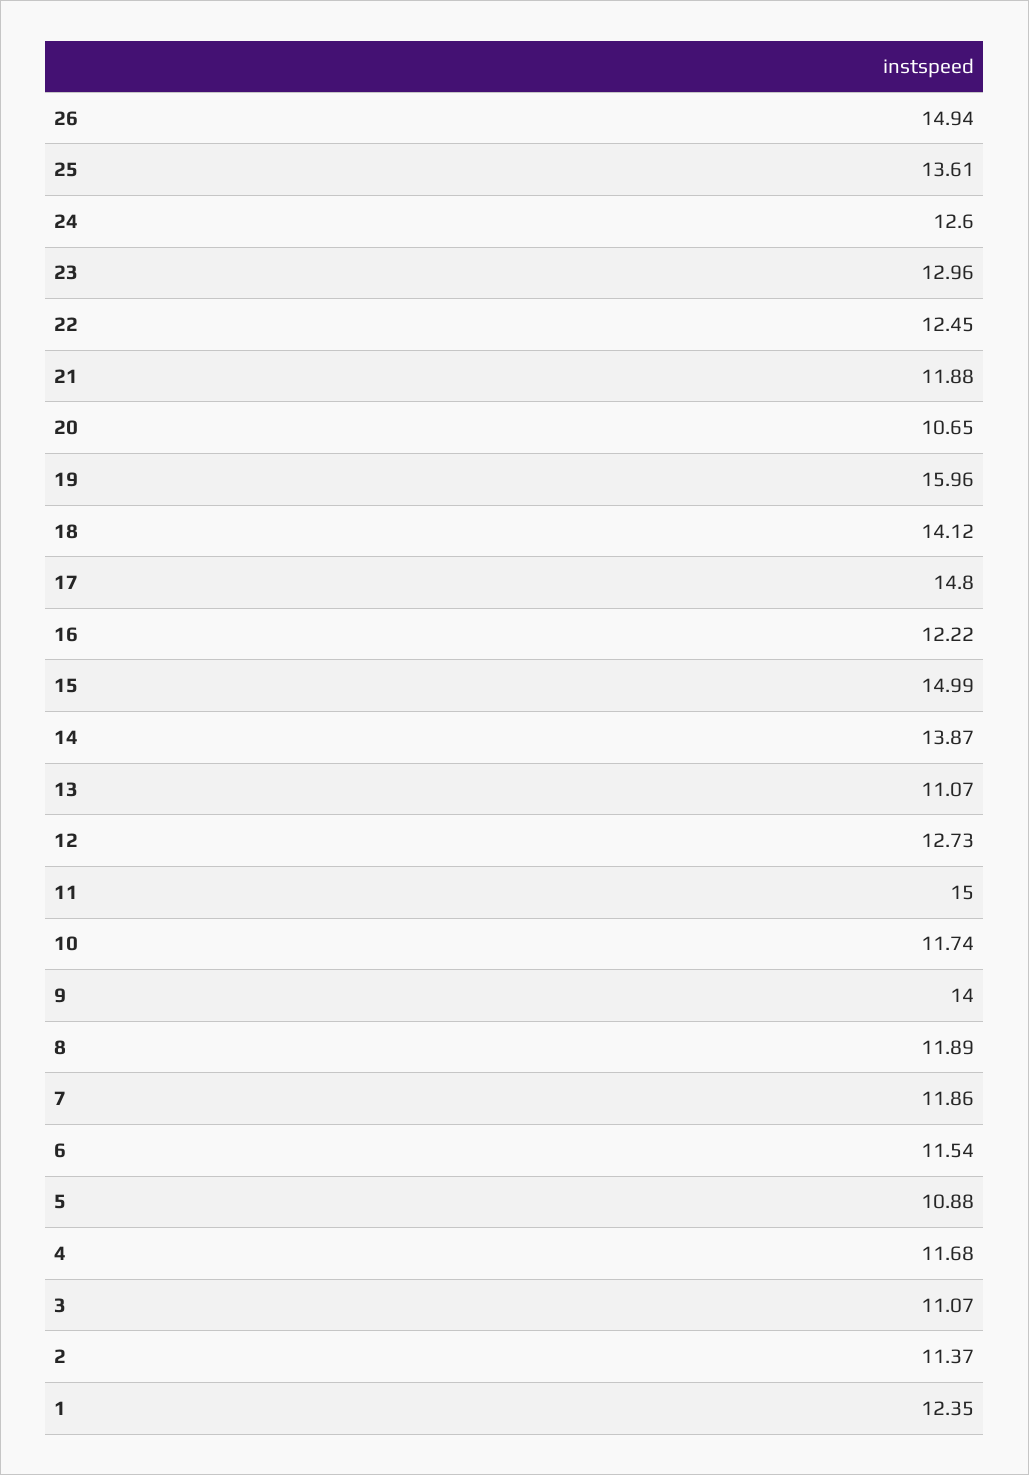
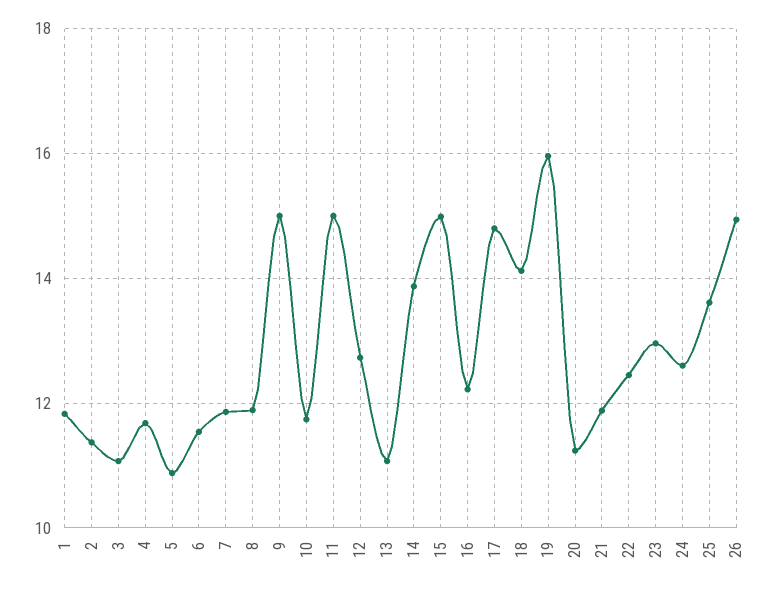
20: 10.65 -> 11.2
9: 14 -> 15
1: 12.35 -> 11.8

